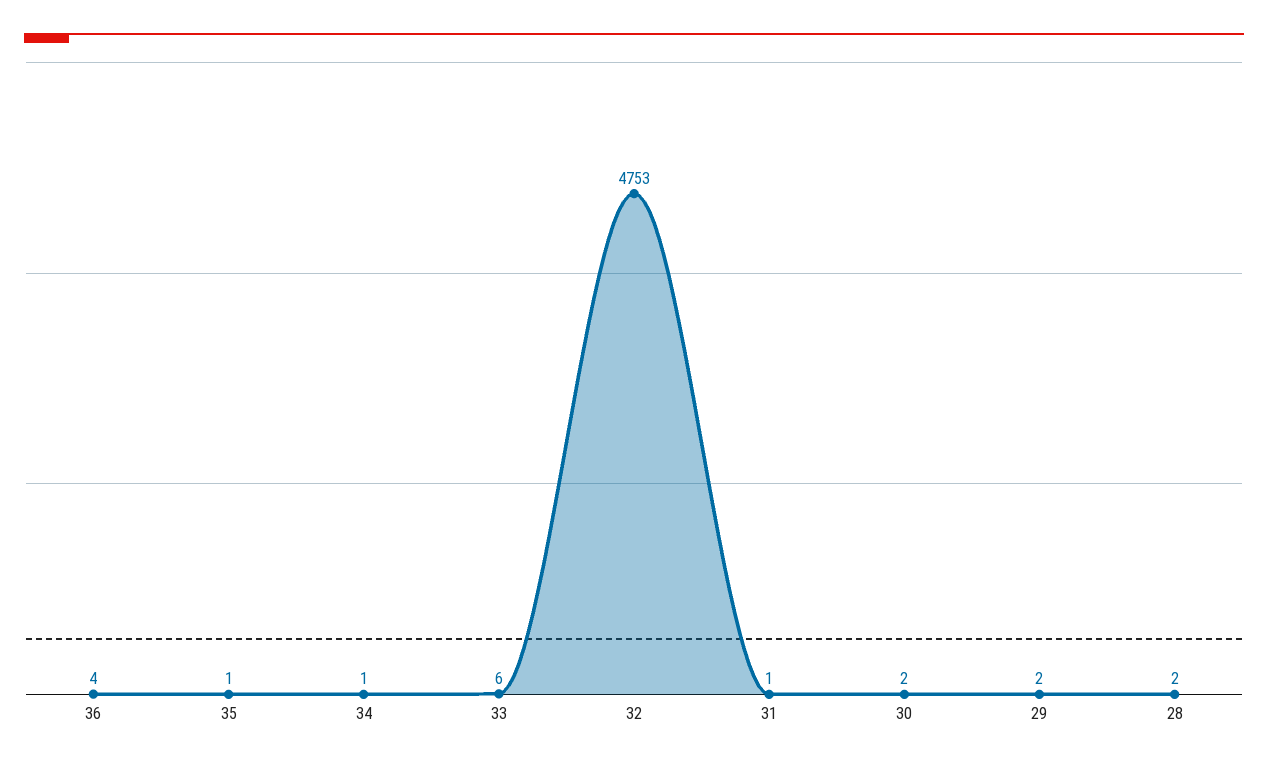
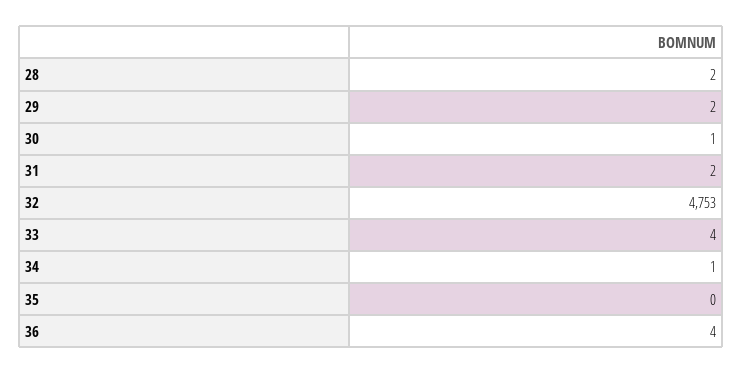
35: 1 -> 0
33: 6 -> 4
31: 1 -> 2
30: 2 -> 1

